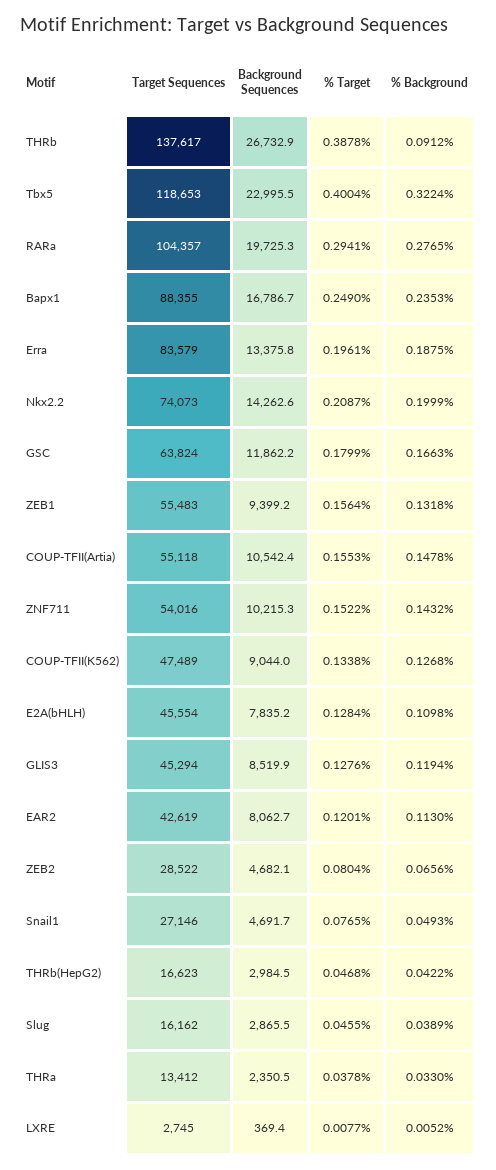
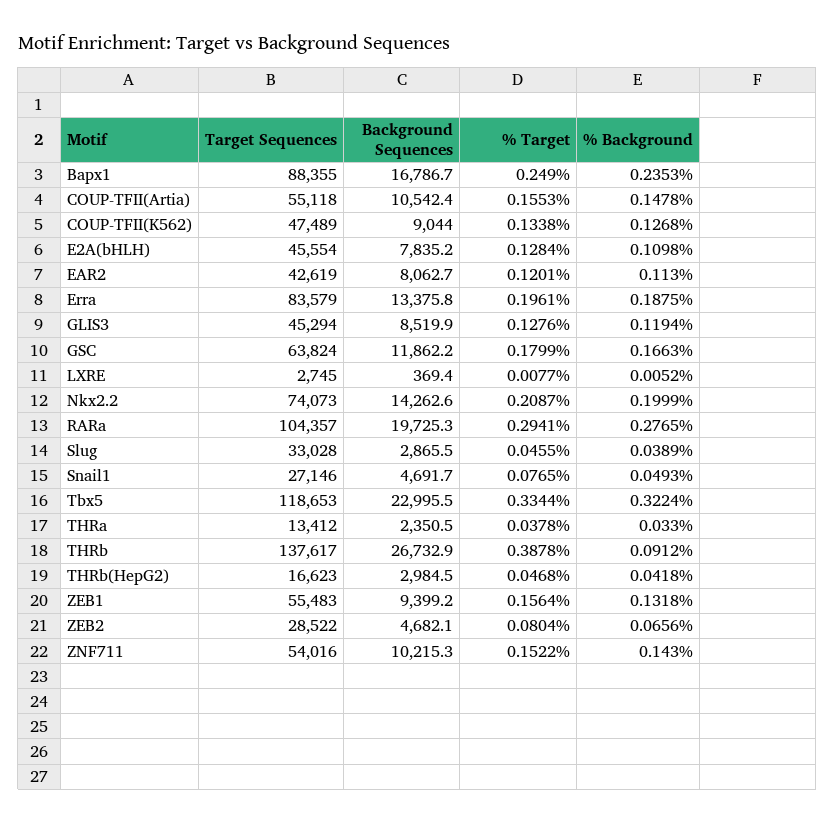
% Target, Tbx5: 0.4004 -> 0.3344
% Background, ZNF711: 0.1432 -> 0.143
% Background, THRb(HepG2): 0.0422 -> 0.0418
Target Sequences, Slug: 16162 -> 33028

